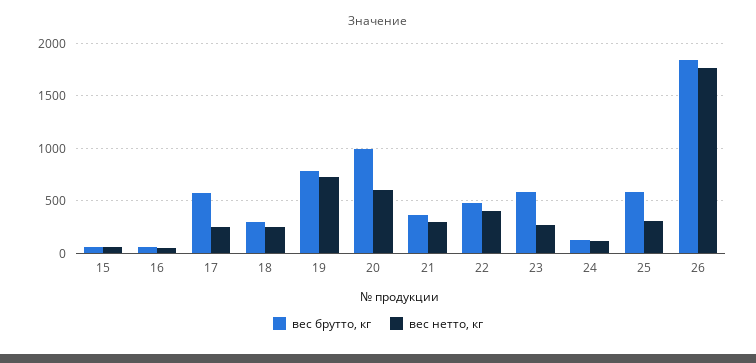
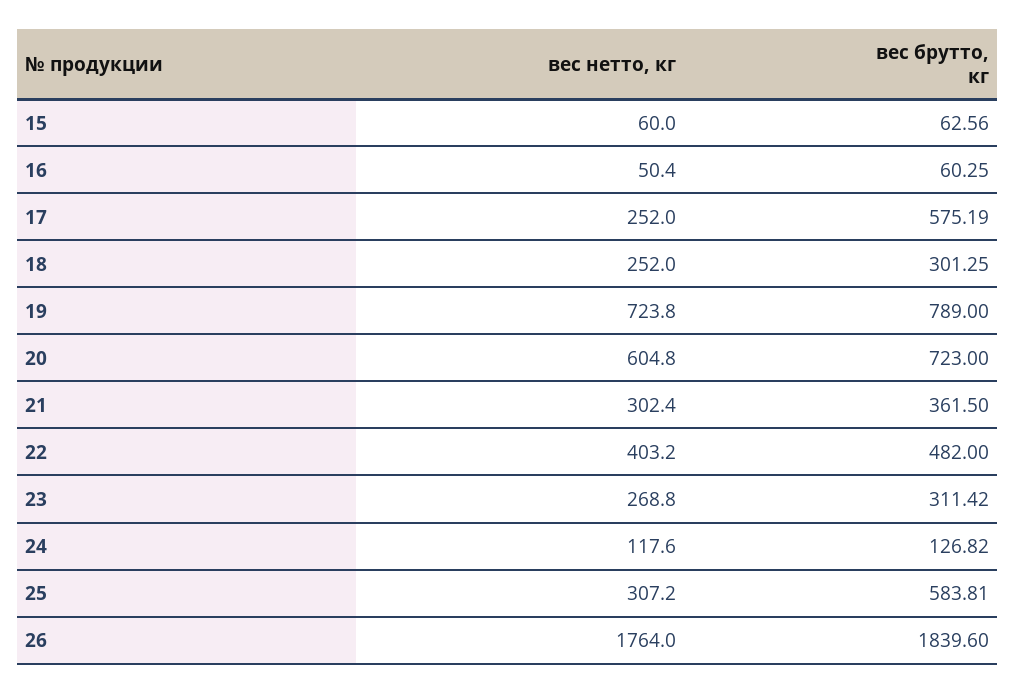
вес брутто, кг, 20: 1000 -> 723
вес брутто, кг, 23: 600 -> 311.42

